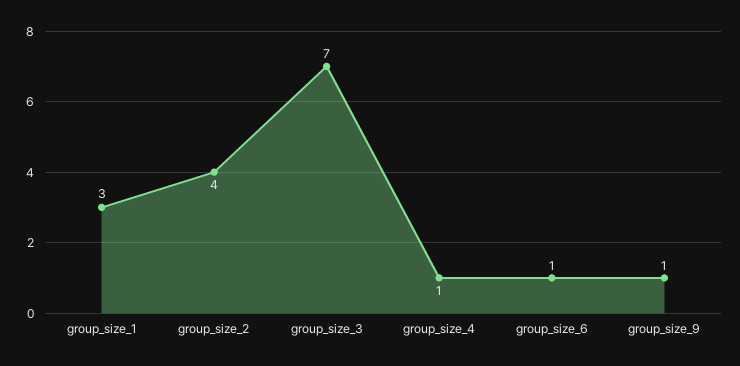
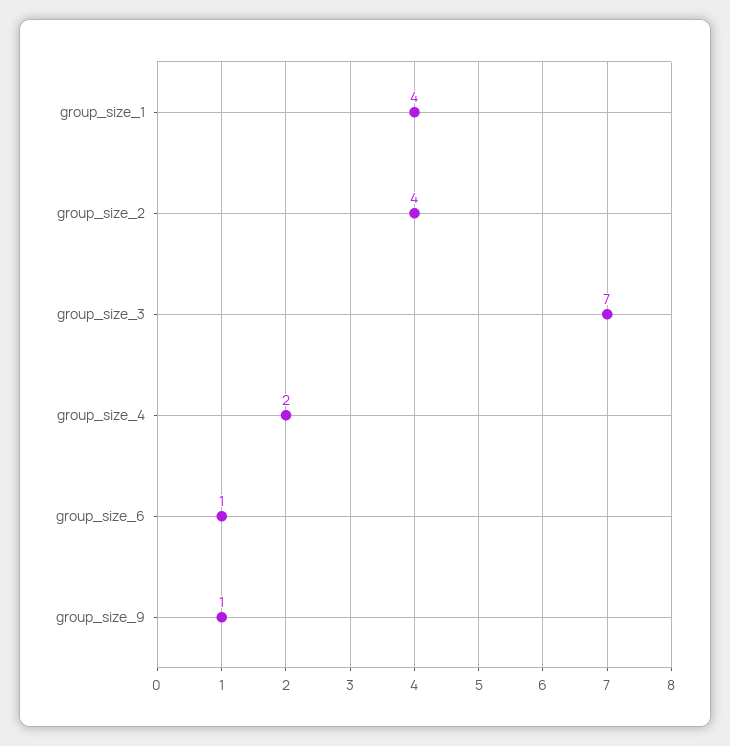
group_size_1: 3 -> 4
group_size_4: 1 -> 2

